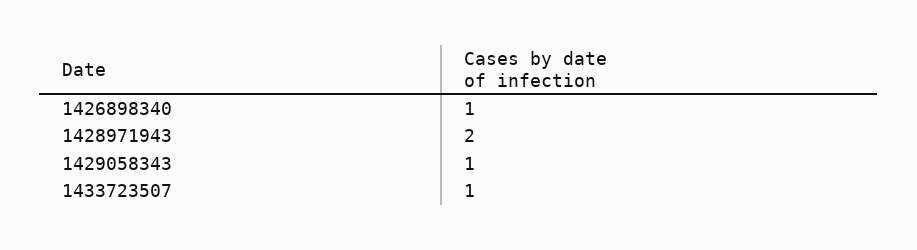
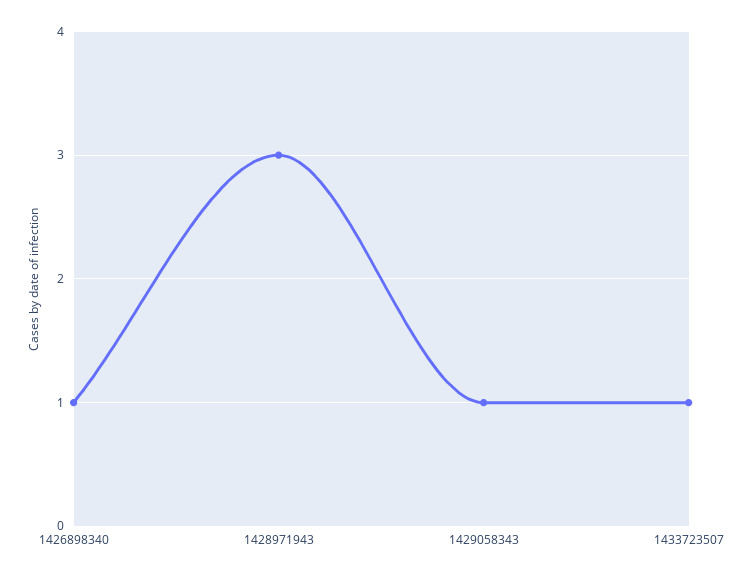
1428971943: 2 -> 3

